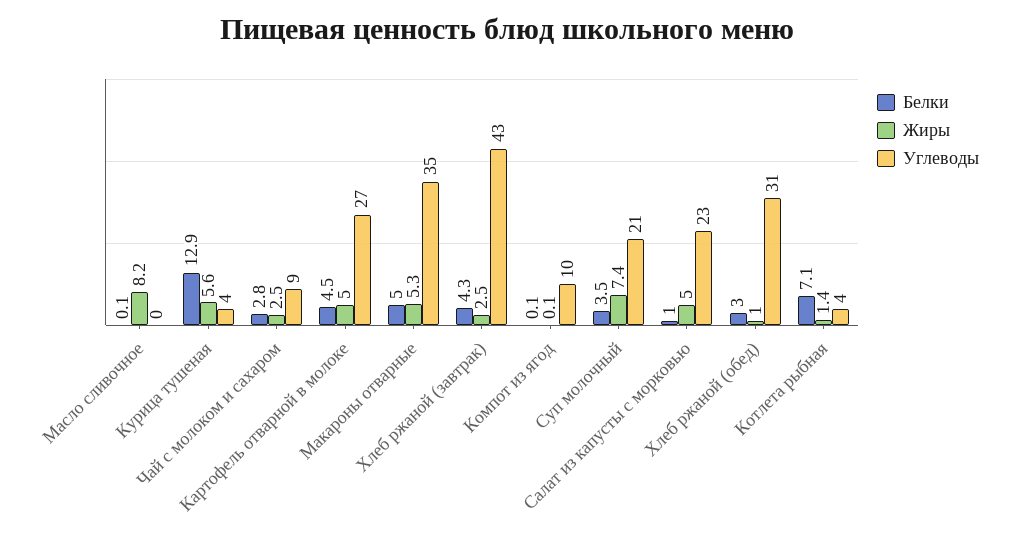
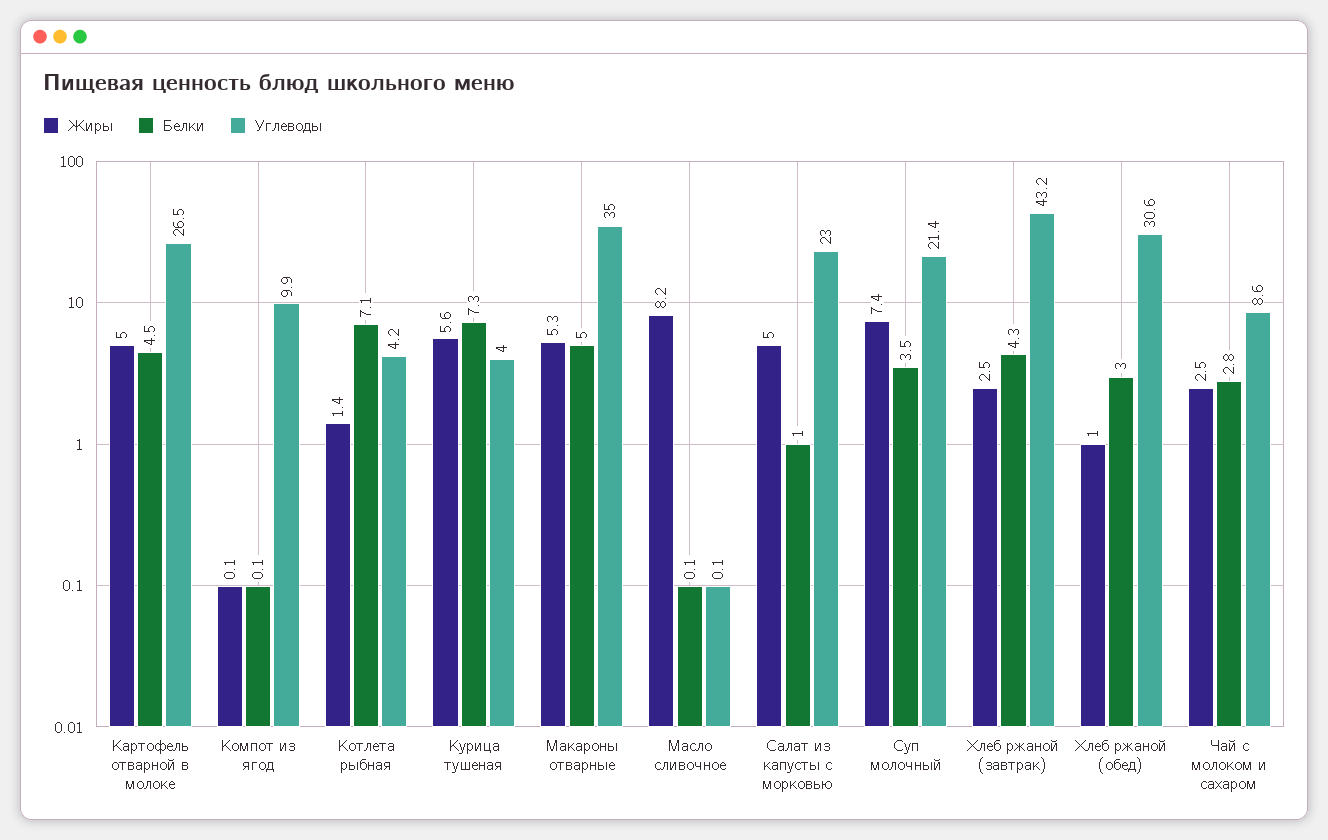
Белки, Курица тушеная: 12.9 -> 7.3

